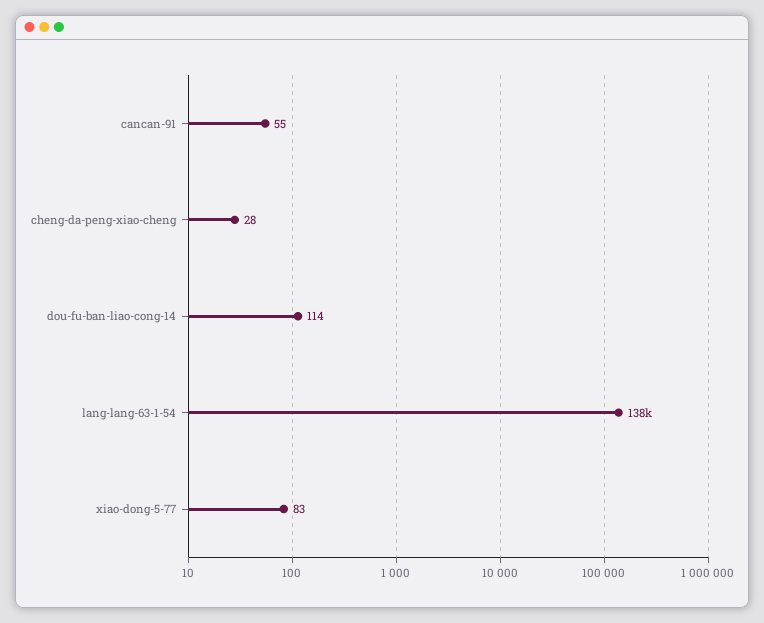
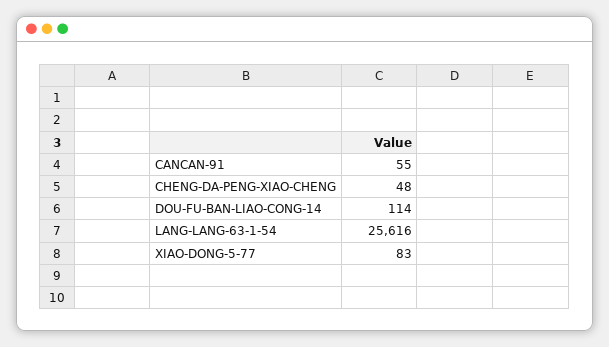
cheng-da-peng-xiao-cheng: 28 -> 48
lang-lang-63-1-54: 138000 -> 25616

